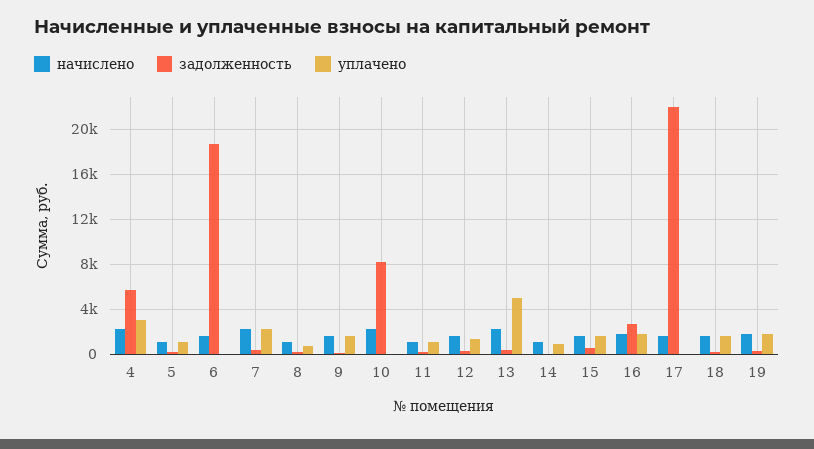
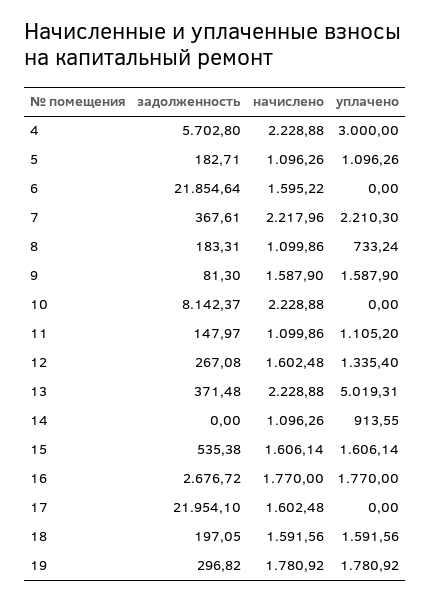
задолженность, 6: 19000 -> 21854.64

